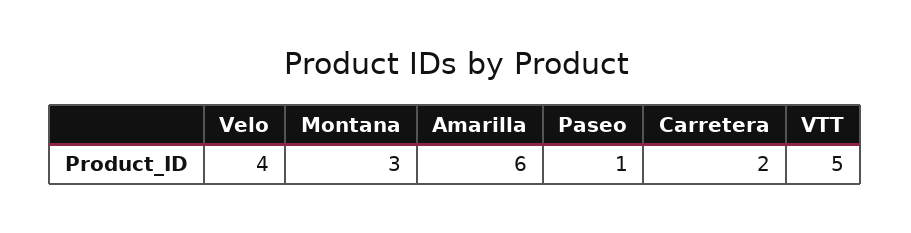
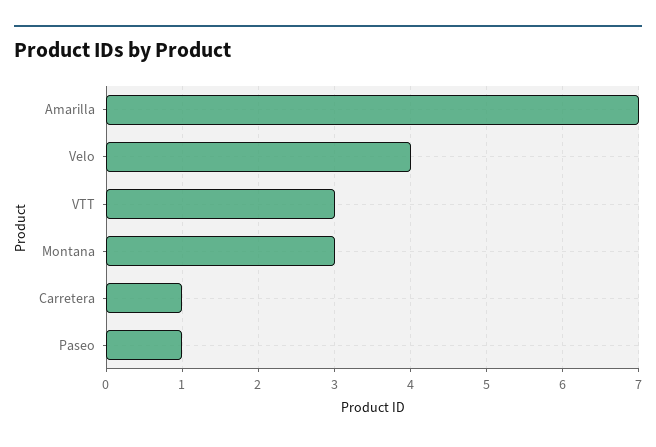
Amarilla: 6 -> 7
Carretera: 2 -> 1
VTT: 5 -> 3

